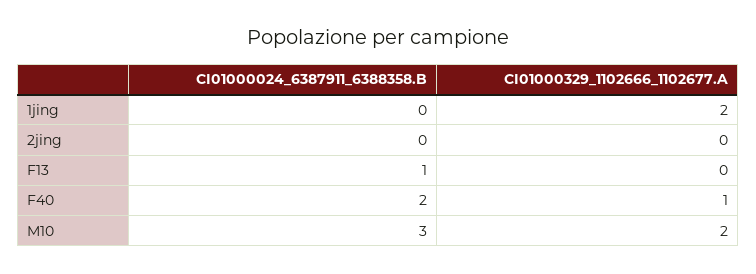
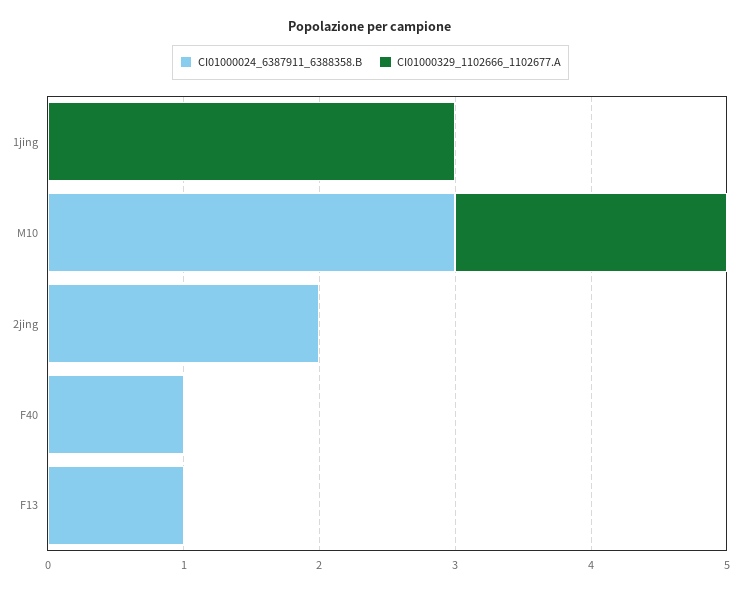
CI01000329_1102666_1102677.A, 1jing: 2 -> 3
CI01000024_6387911_6388358.B, 2jing: 0 -> 2
CI01000024_6387911_6388358.B, F40: 2 -> 1
CI01000329_1102666_1102677.A, F40: 1 -> 0

